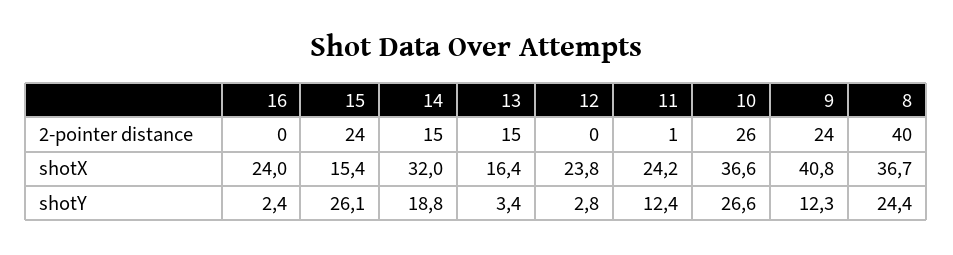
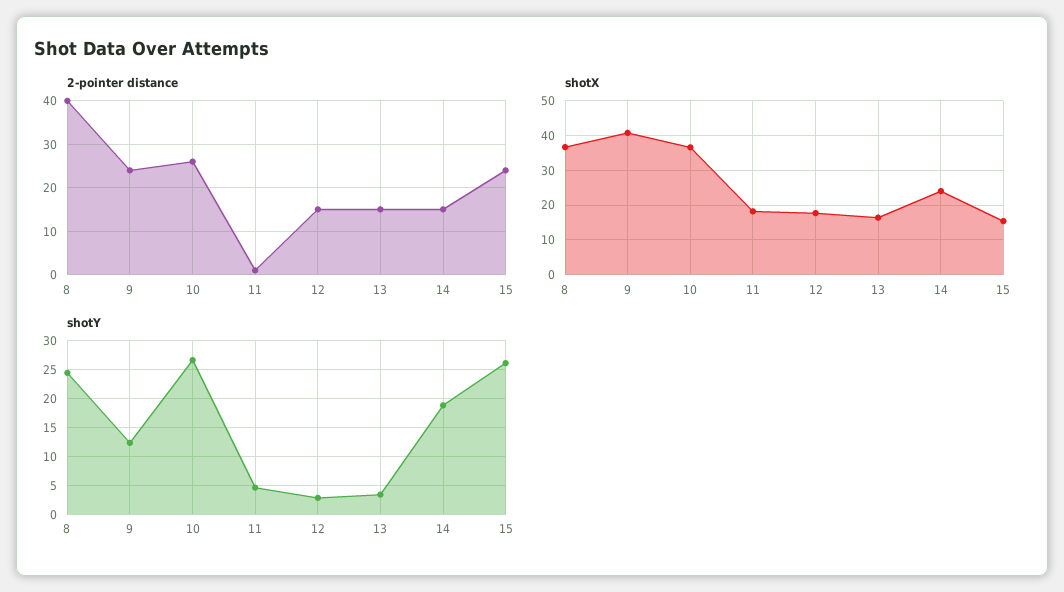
2-pointer distance, 16: 0 -> none
2-pointer distance, 12: 0 -> 15
shotX, 16: 24 -> none
shotX, 14: 32 -> 24
shotX, 12: 23.8 -> 18
shotX, 11: 24.2 -> 18
shotY, 16: 2.4 -> none
shotY, 11: 12.4 -> 5

